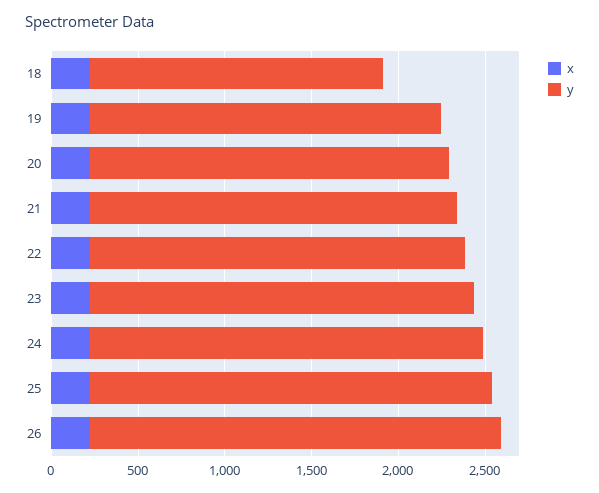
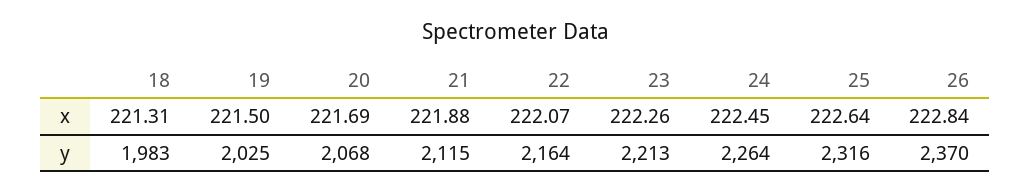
y, 18: 1700 -> 1983

